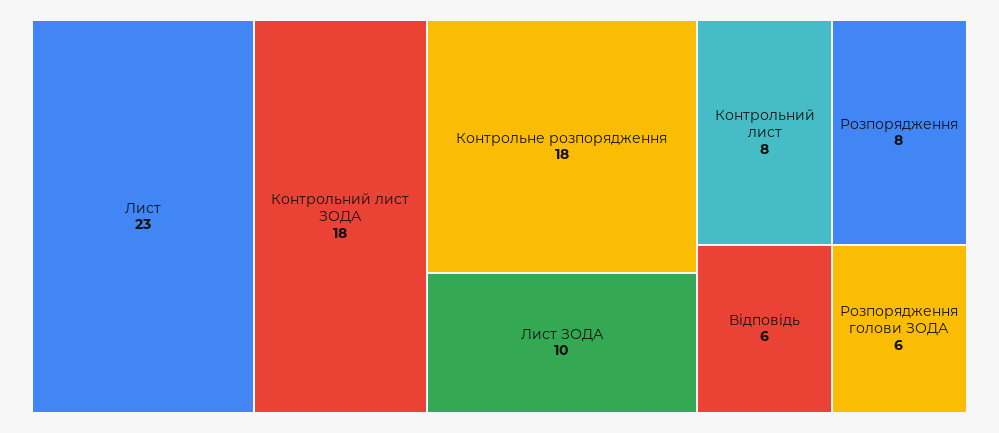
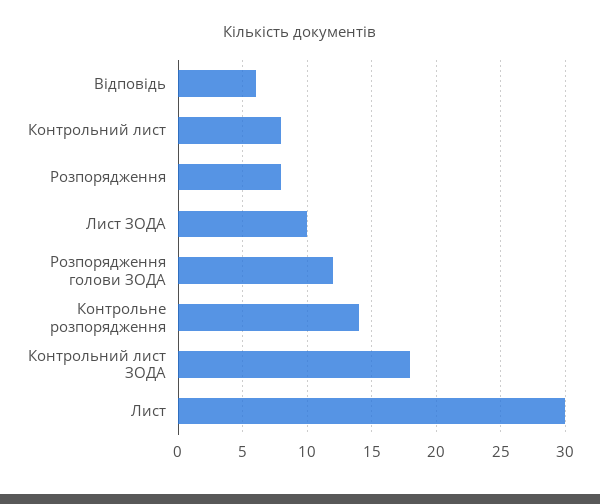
Лист: 23 -> 30
Контрольне розпорядження: 18 -> 14
Розпорядження голови ЗОДА: 6 -> 12

